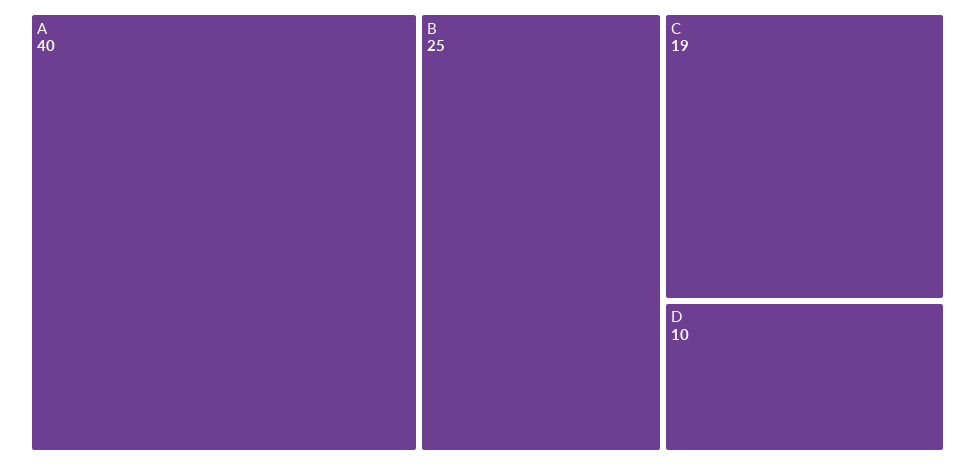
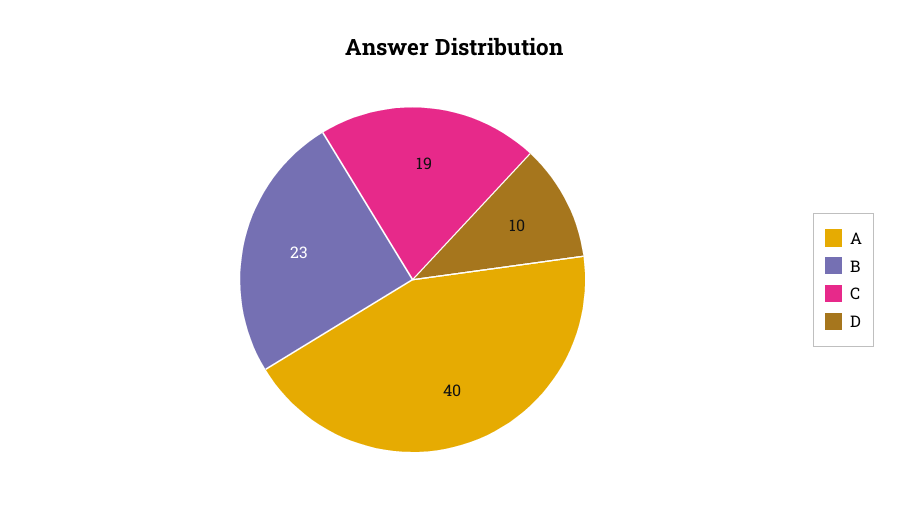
B: 25 -> 23

